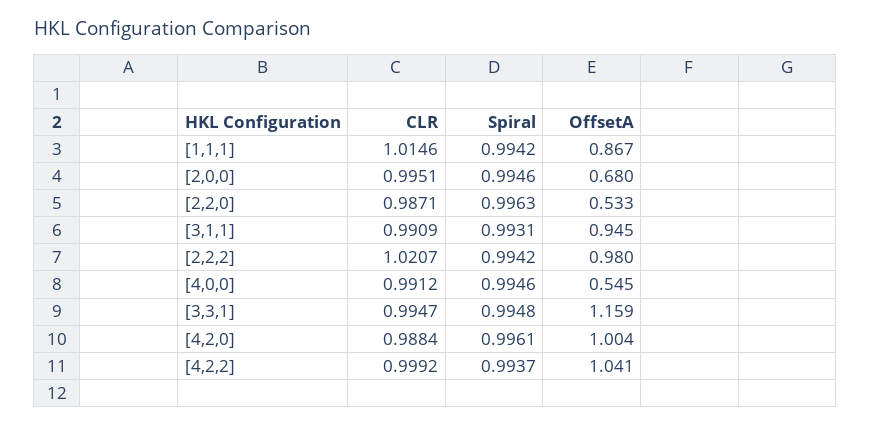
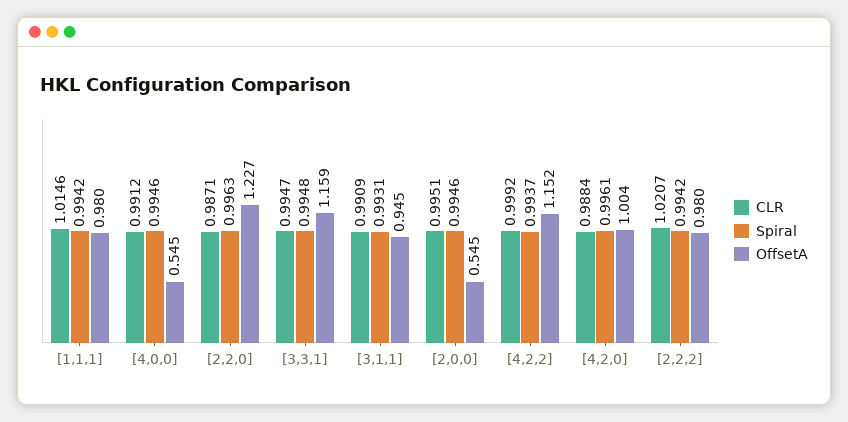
OffsetA, [1,1,1]: 0.867 -> 0.98
OffsetA, [2,0,0]: 0.68 -> 0.545
OffsetA, [2,2,0]: 0.533 -> 1.227
OffsetA, [4,2,2]: 1.041 -> 1.152

